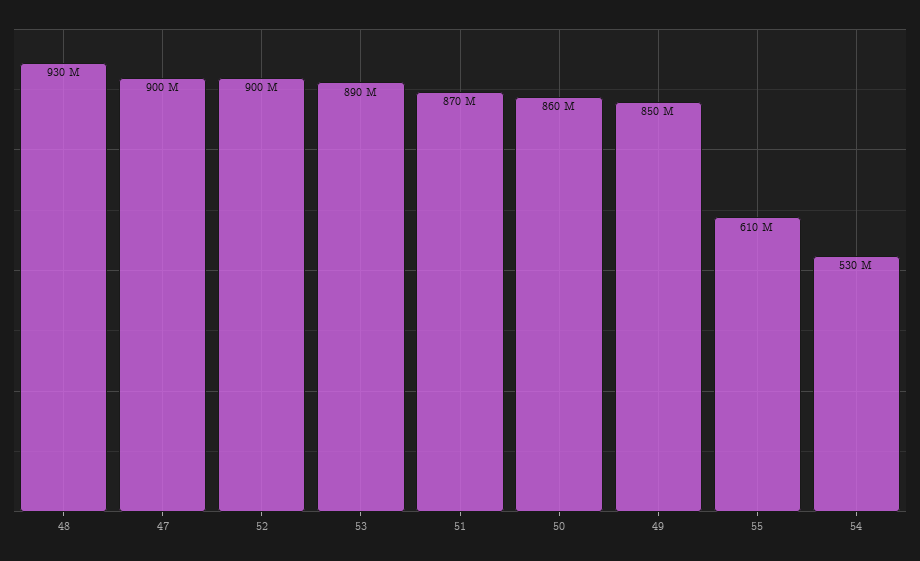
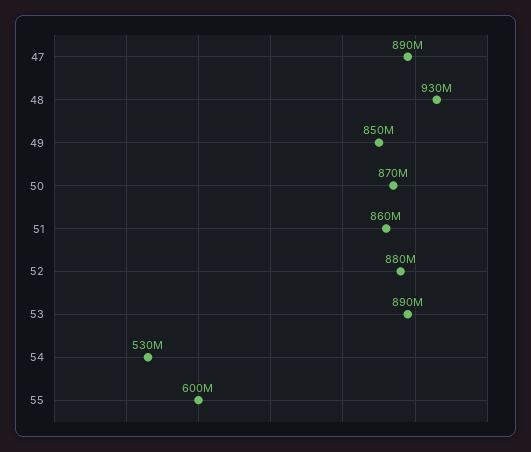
47: 900000000 -> 890000000
52: 900000000 -> 880000000
51: 870000000 -> 860000000
50: 860000000 -> 870000000
55: 610000000 -> 600000000

